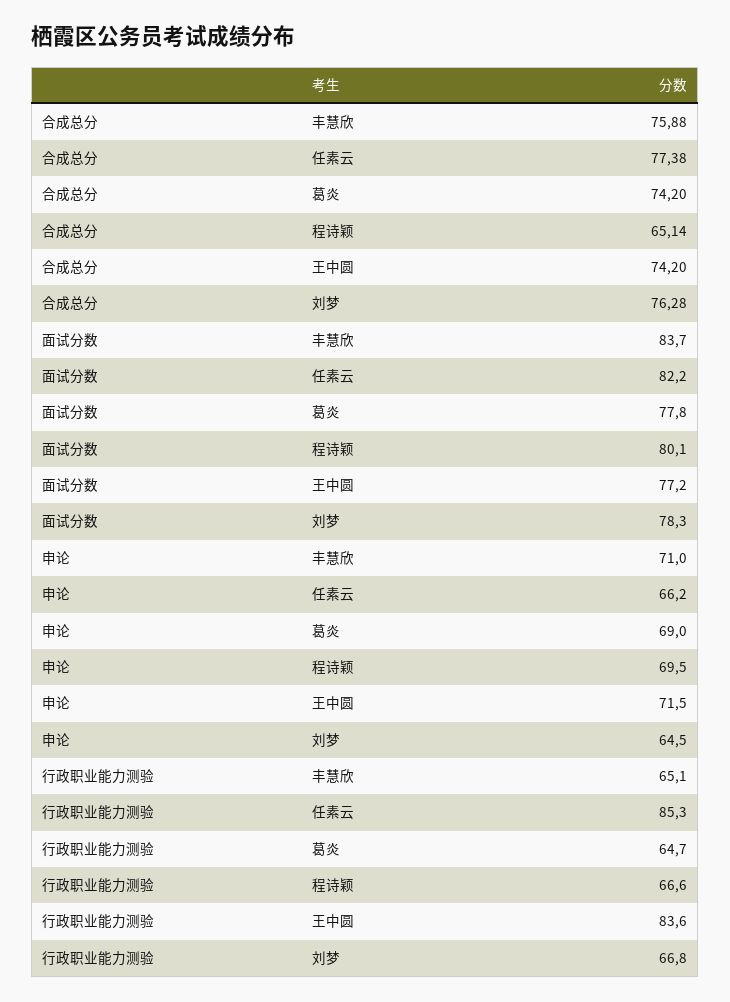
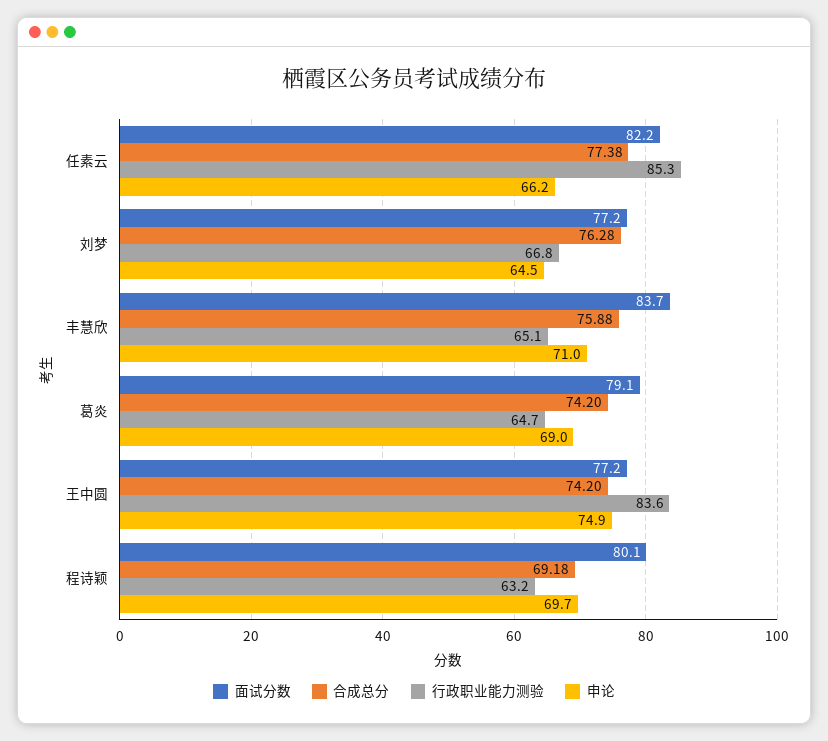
合成总分, 程诗颖: 65.14 -> 69.18
面试分数, 葛炎: 77.8 -> 79.1
面试分数, 刘梦: 78.3 -> 77.2
申论, 程诗颖: 69.5 -> 69.7
申论, 王中圆: 71.5 -> 74.9
行政职业能力测验, 程诗颖: 66.6 -> 63.2

